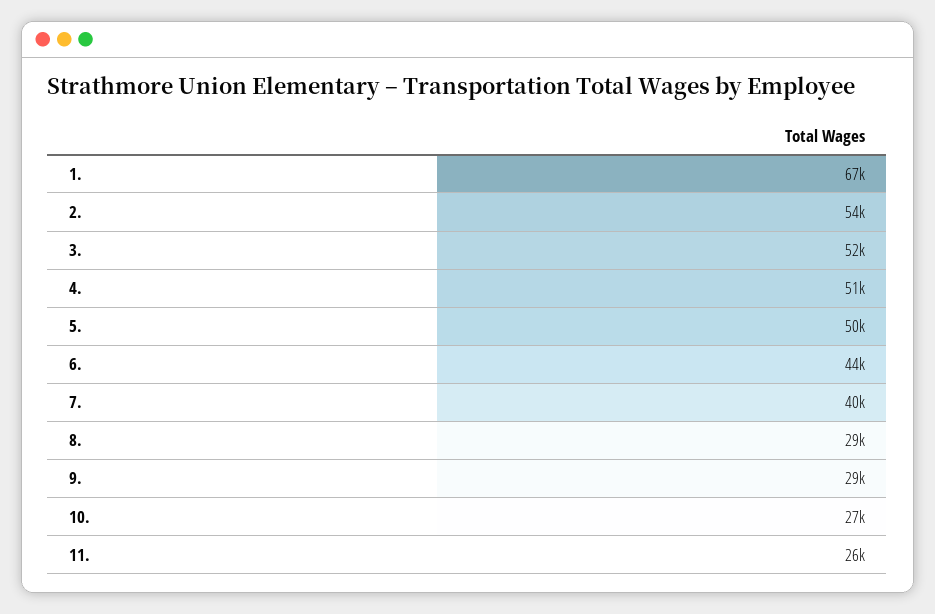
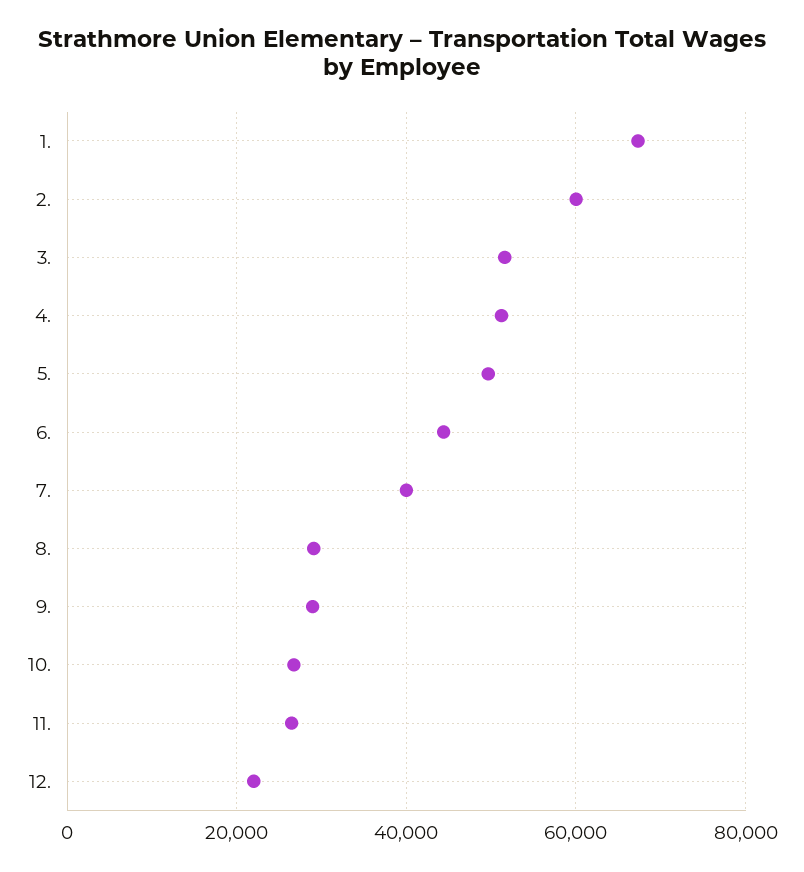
2.: 54000 -> 60000
12.: none -> 22000

